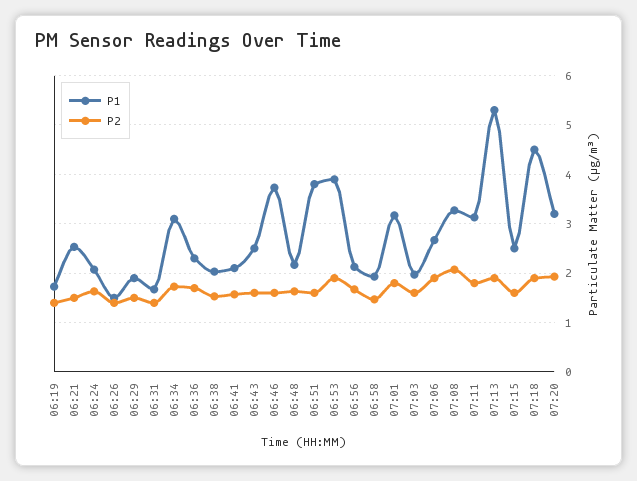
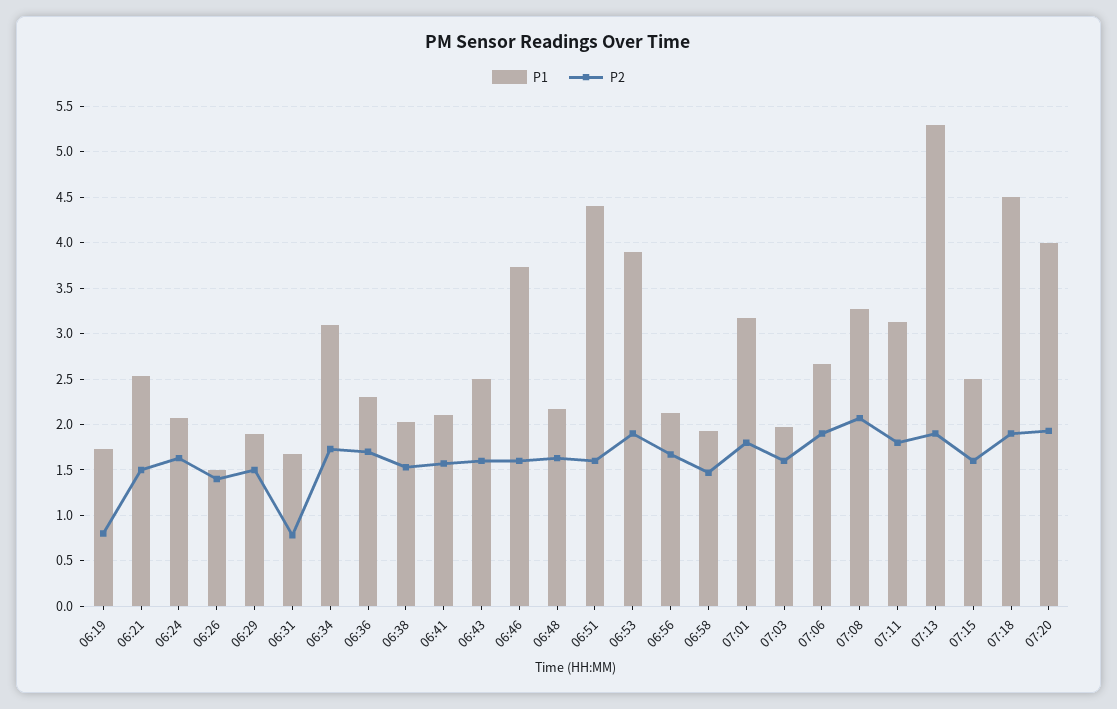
P2, 06:19: 1.4 -> 0.8
P2, 06:31: 1.4 -> 0.8
P1, 06:51: 3.8 -> 4.4
P1, 07:20: 3.2 -> 4

